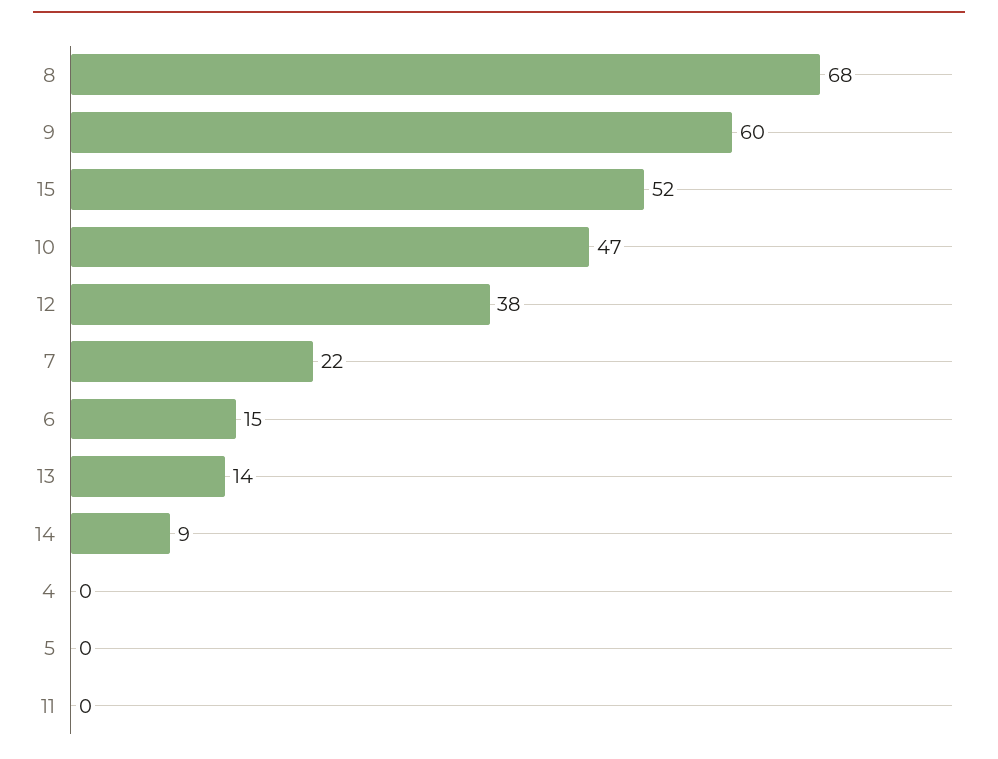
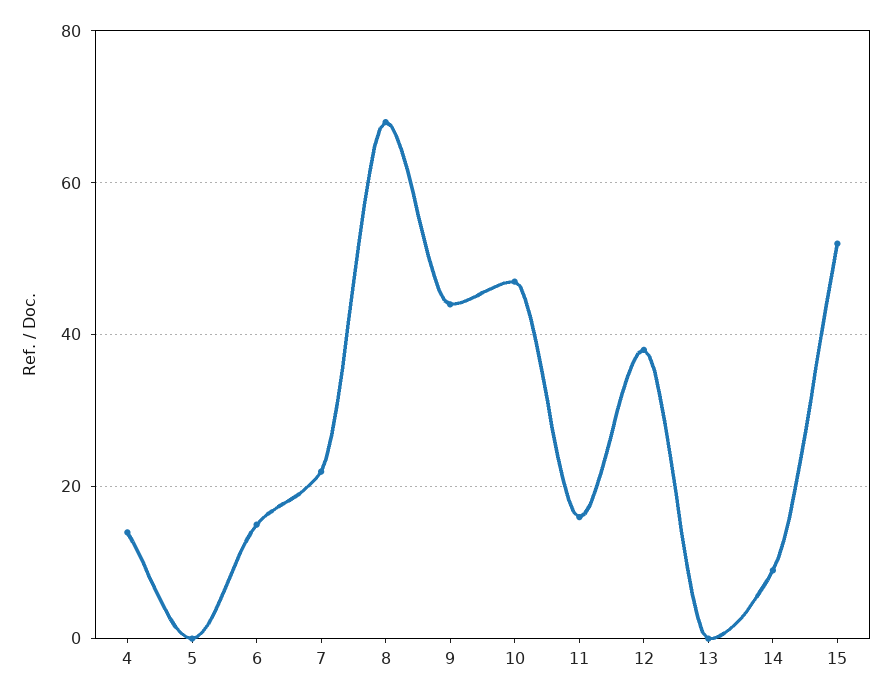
9: 60 -> 45
13: 14 -> 0
4: 0 -> 15
11: 0 -> 15

